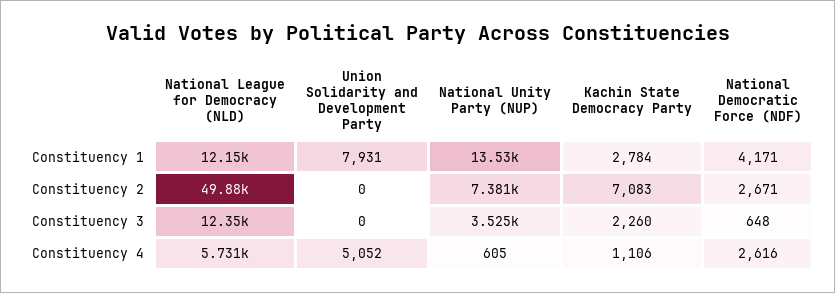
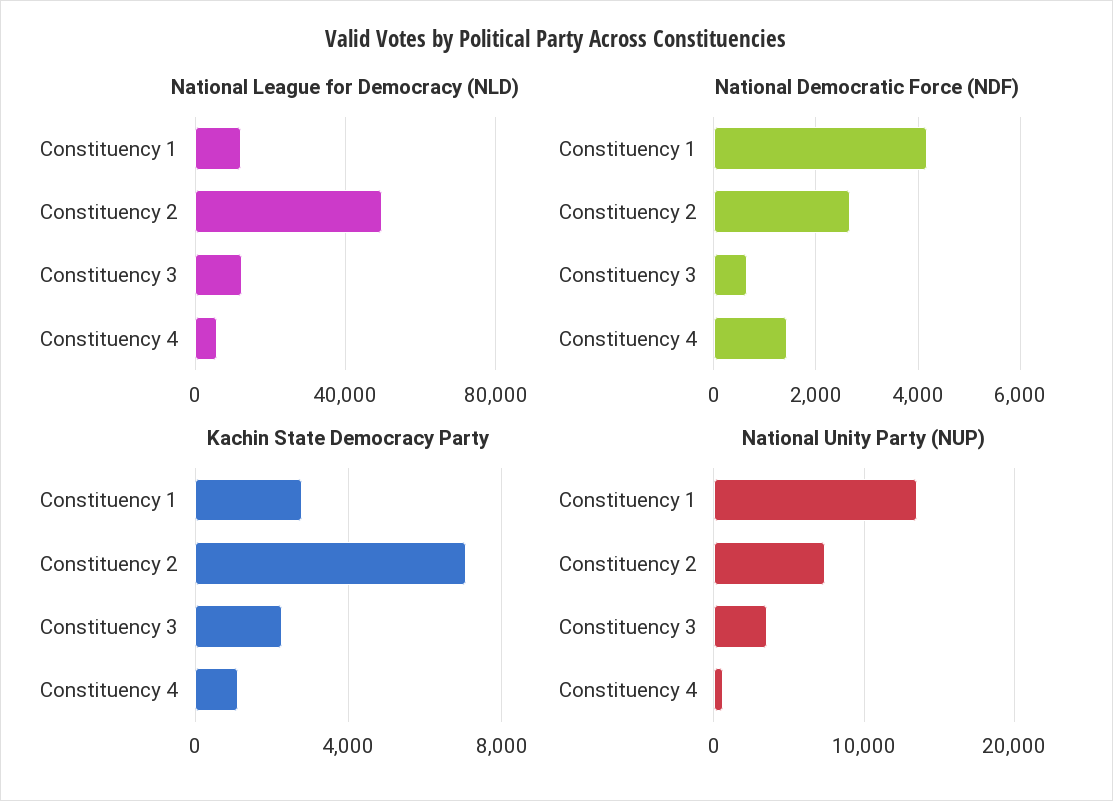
Union Solidarity and Development Party, Constituency 1: 7931 -> none
Union Solidarity and Development Party, Constituency 2: 0 -> none
Union Solidarity and Development Party, Constituency 3: 0 -> none
Union Solidarity and Development Party, Constituency 4: 5052 -> none
National Democratic Force (NDF), Constituency 4: 2616 -> 1400

